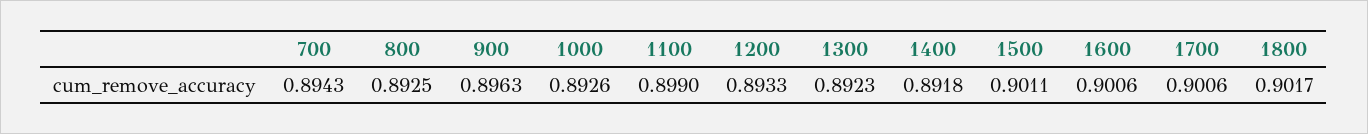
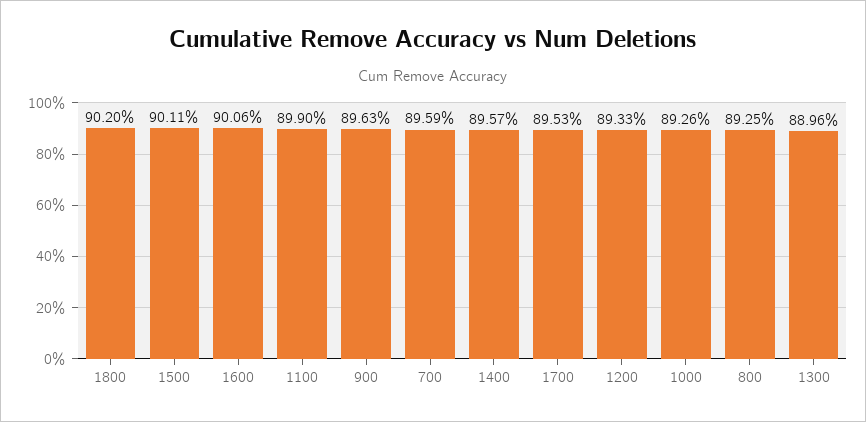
700: 0.8943 -> 0.8959
1300: 0.8923 -> 0.8896
1400: 0.8918 -> 0.8957
1700: 0.9006 -> 0.8953
1800: 0.9017 -> 0.902

